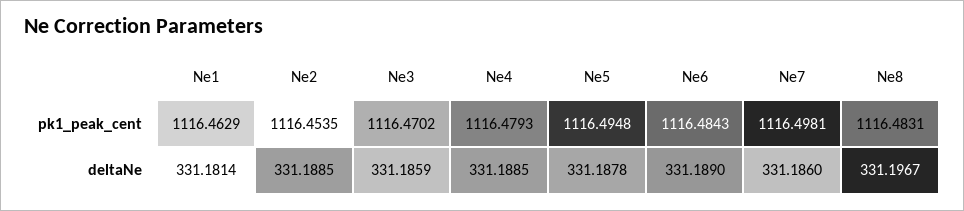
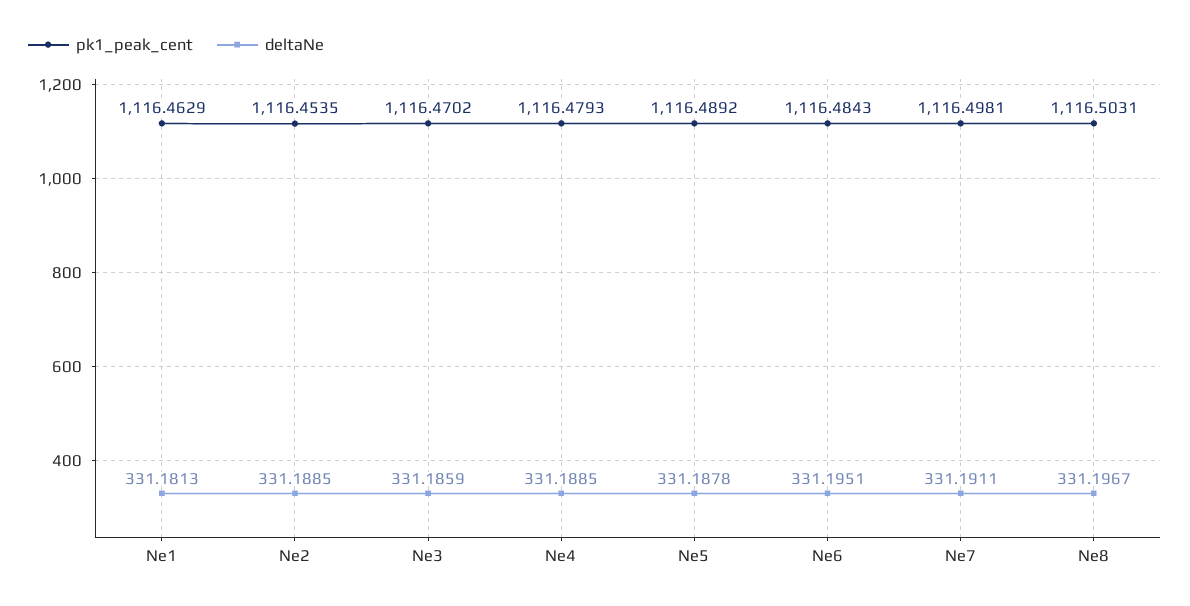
pk1_peak_cent, Ne5: 1116.4948 -> 1116.4892
pk1_peak_cent, Ne8: 1116.4831 -> 1116.5031
deltaNe, Ne1: 331.1814 -> 331.1813
deltaNe, Ne6: 331.189 -> 331.1951
deltaNe, Ne7: 331.186 -> 331.1911

